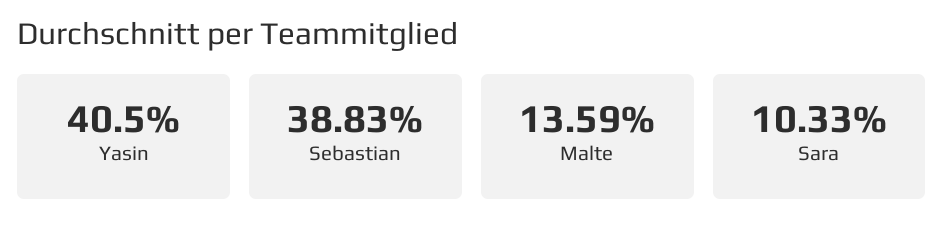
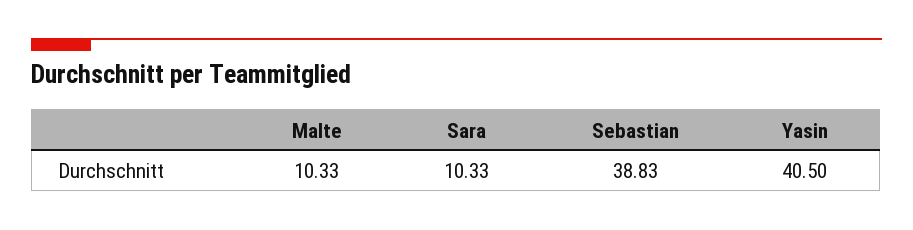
Malte: 13.59 -> 10.33

